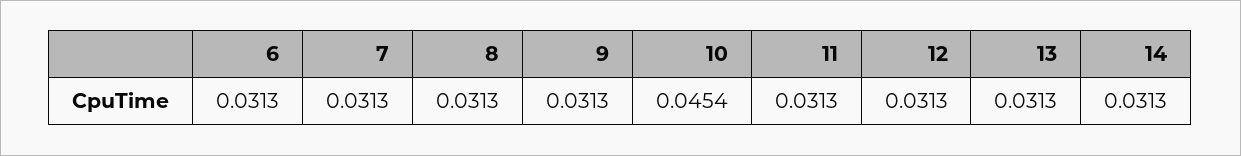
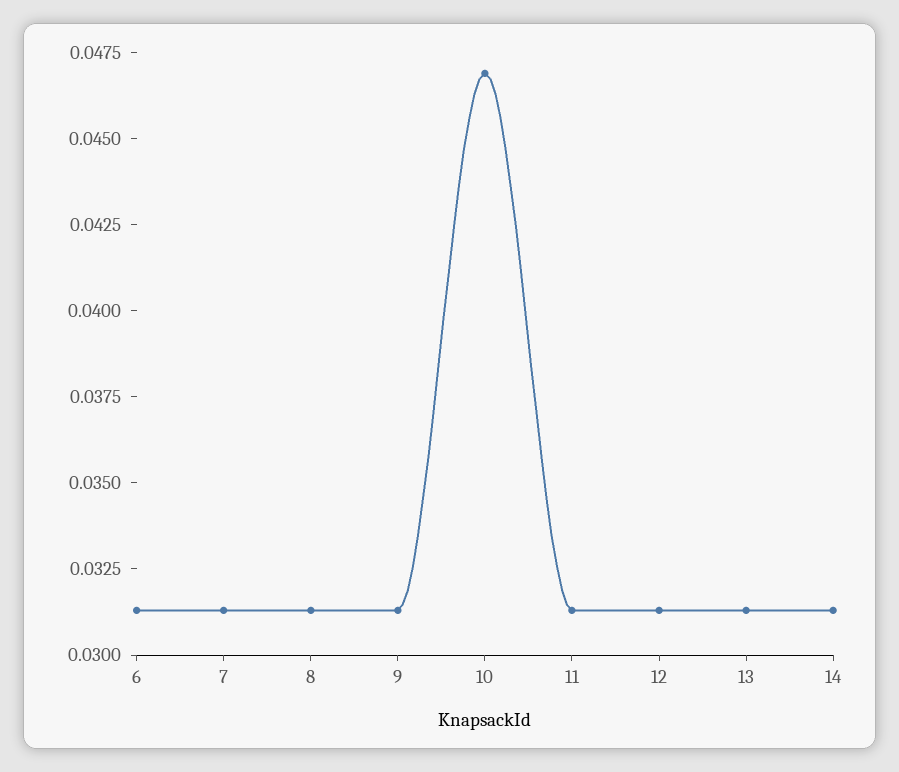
10: 0.0454 -> 0.047

